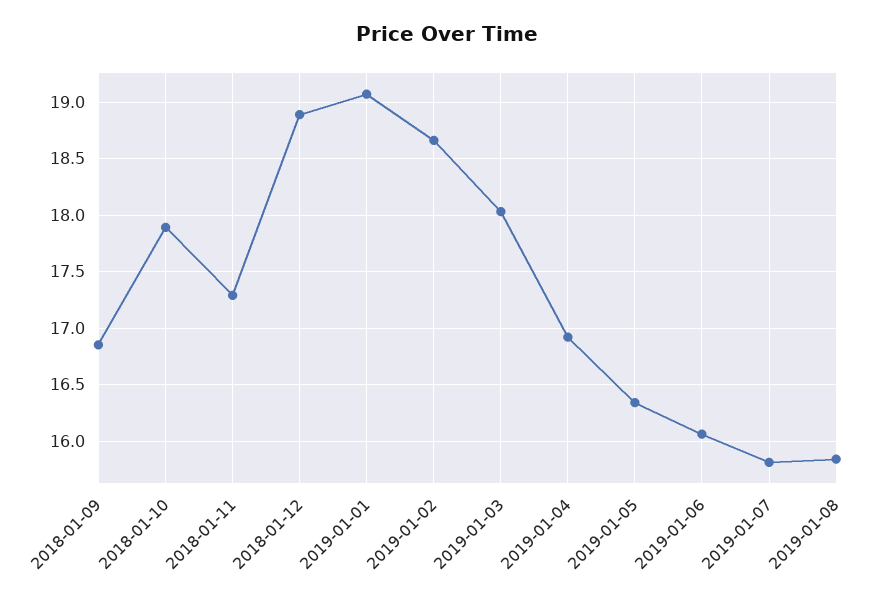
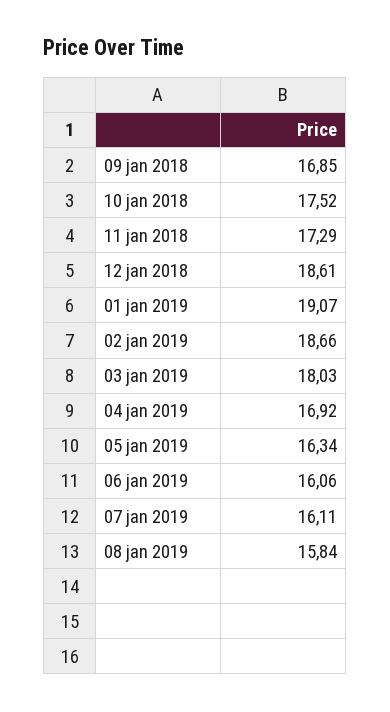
2018-01-10: 17.9 -> 17.52
2018-01-12: 18.9 -> 18.61
2019-01-07: 15.8 -> 16.11

